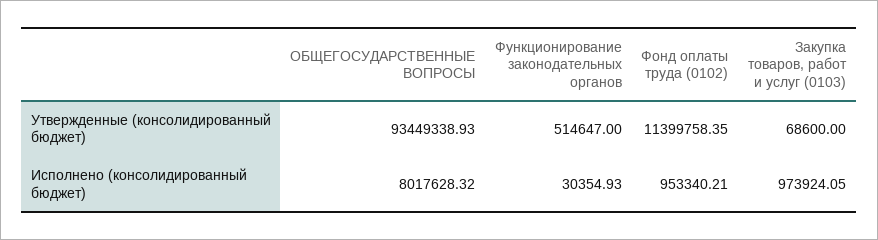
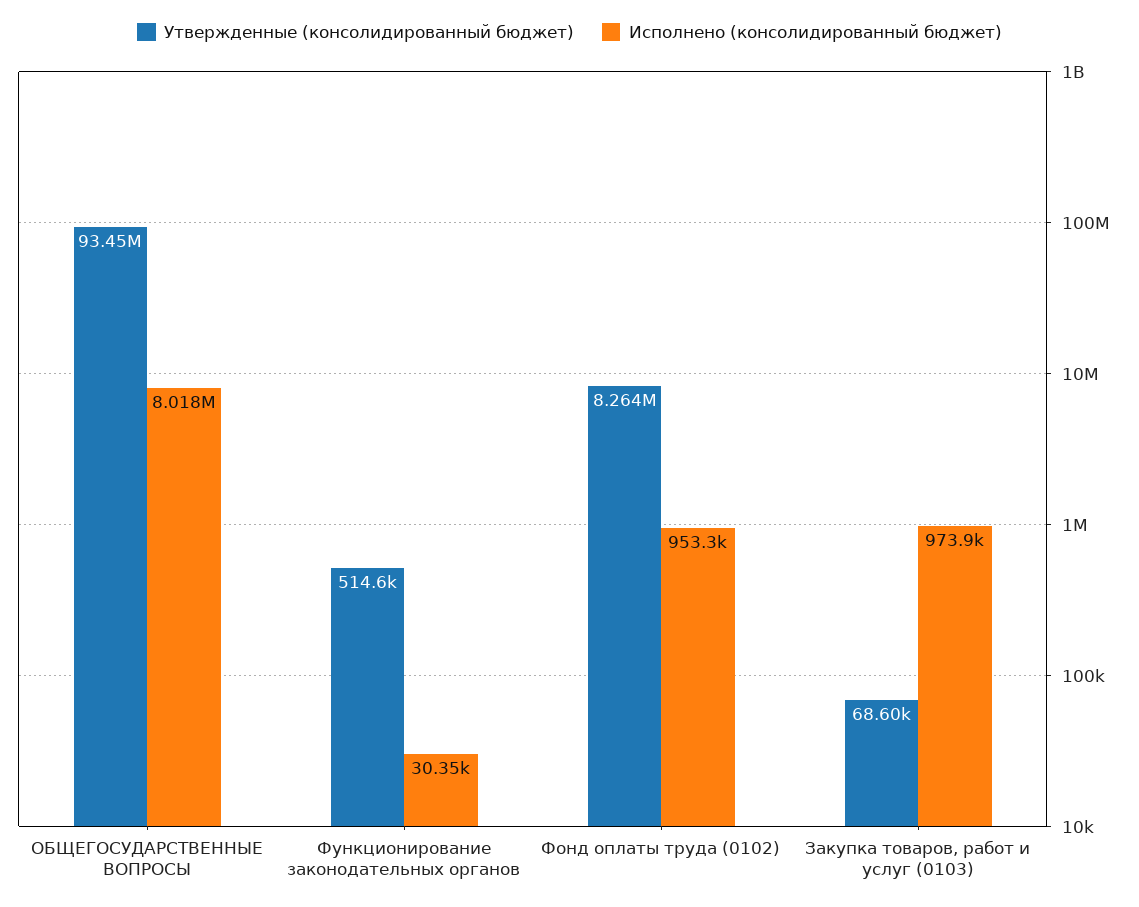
Утвержденные (консолидированный бюджет), Фонд оплаты труда (0102): 11399758.35 -> 8264000

